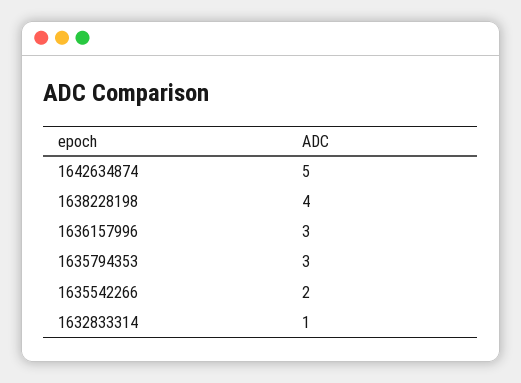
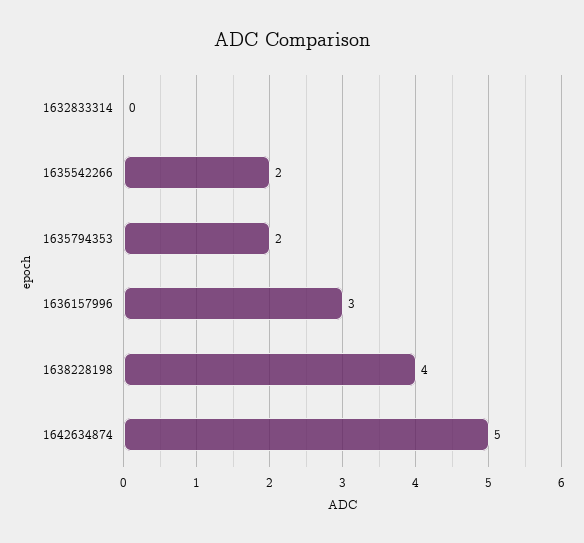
1635794353: 3 -> 2
1632833314: 1 -> 0

